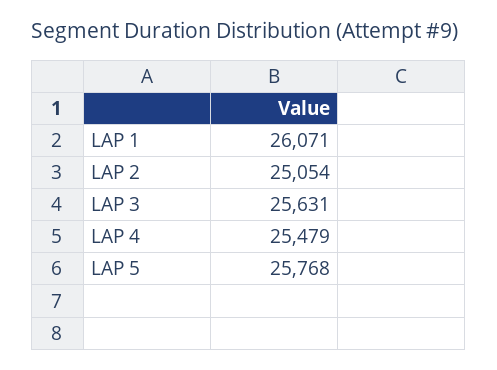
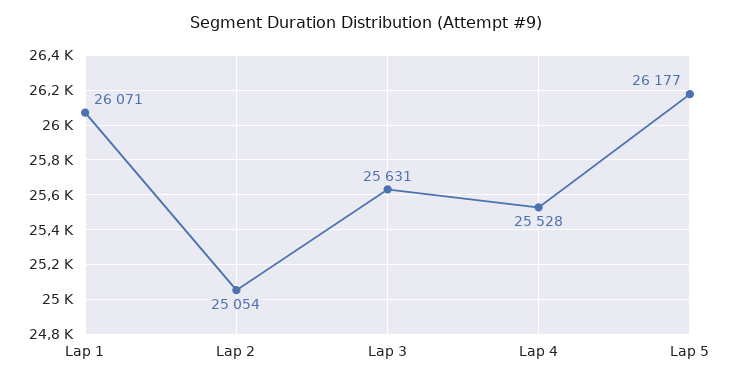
LAP 4: 25479 -> 25528
LAP 5: 25768 -> 26177

